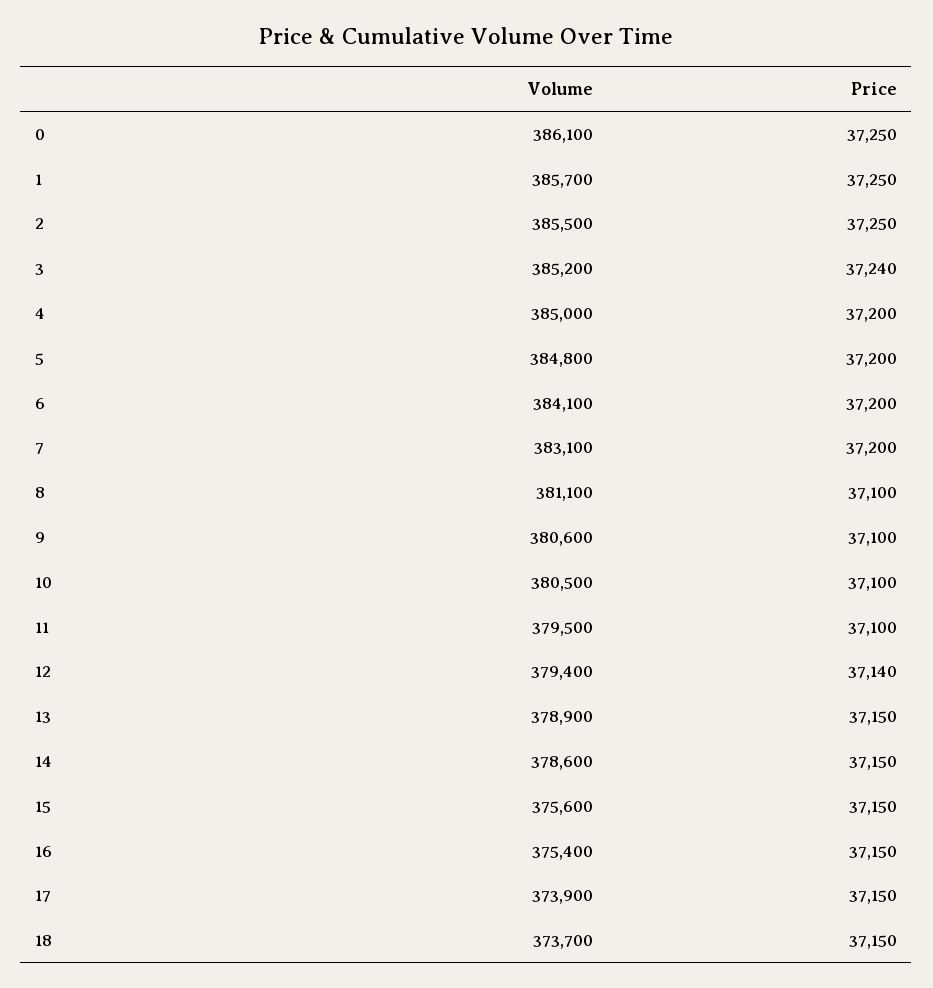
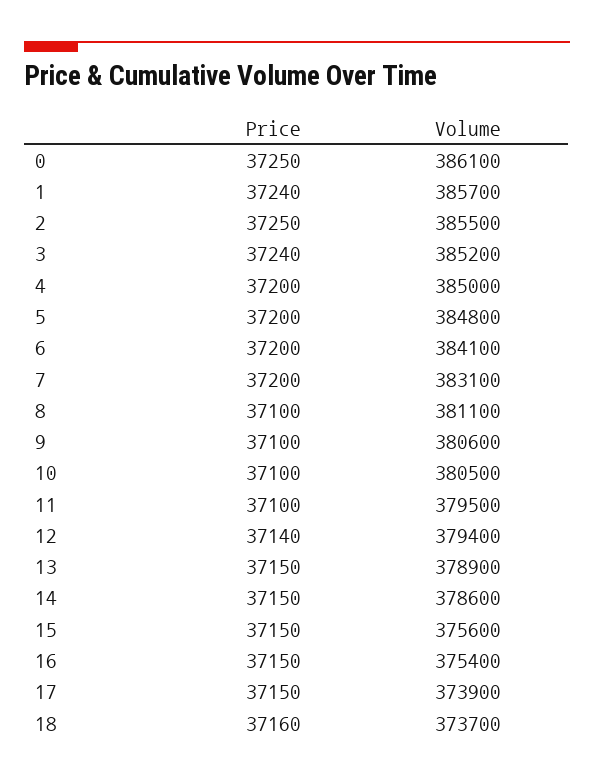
Price, 1: 37250 -> 37240
Price, 18: 37150 -> 37160

